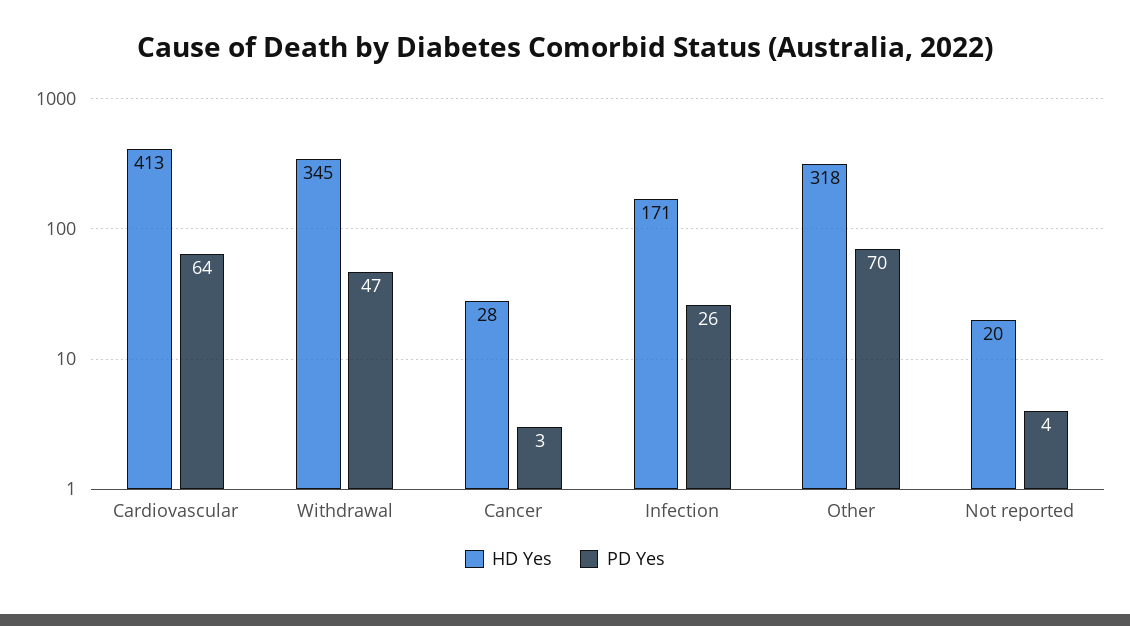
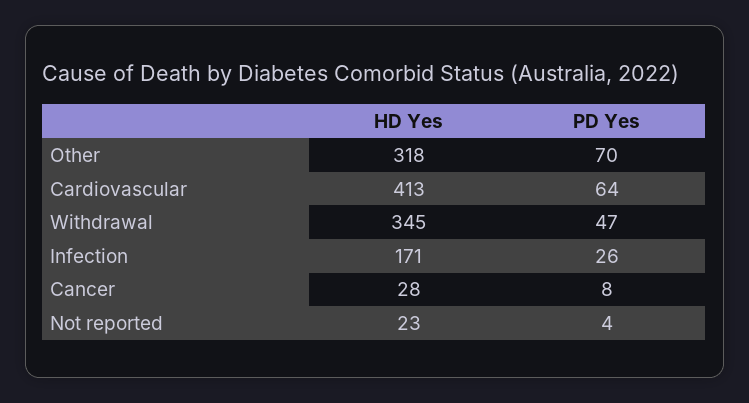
PD Yes, Cancer: 3 -> 8
HD Yes, Not reported: 20 -> 23

